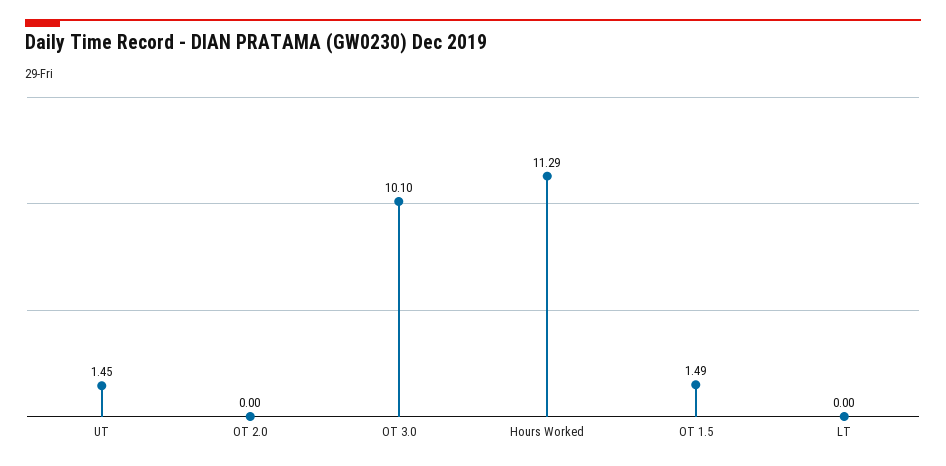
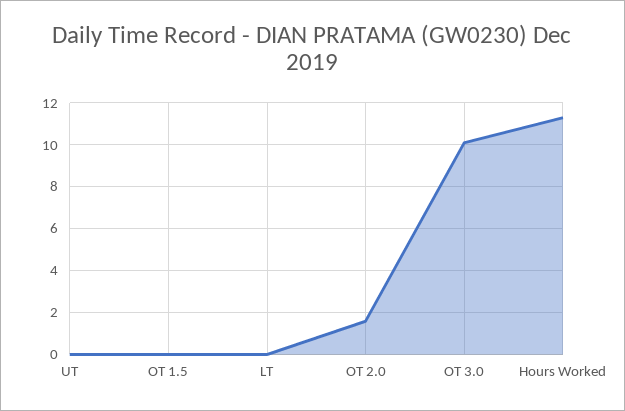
UT: 1.45 -> 0
OT 2.0: 0 -> 1.5
OT 1.5: 1.49 -> 0

